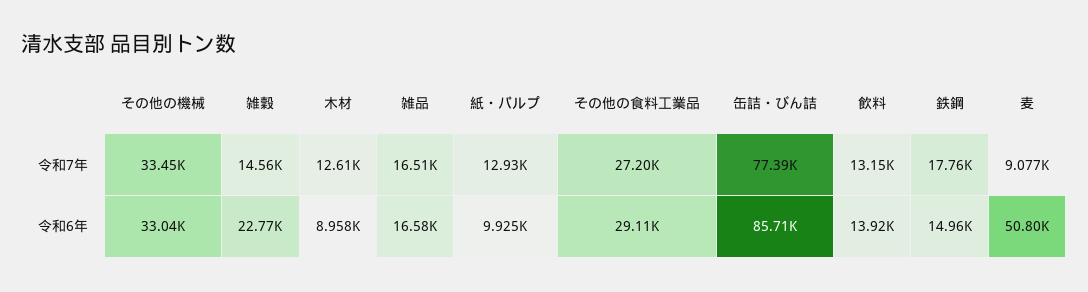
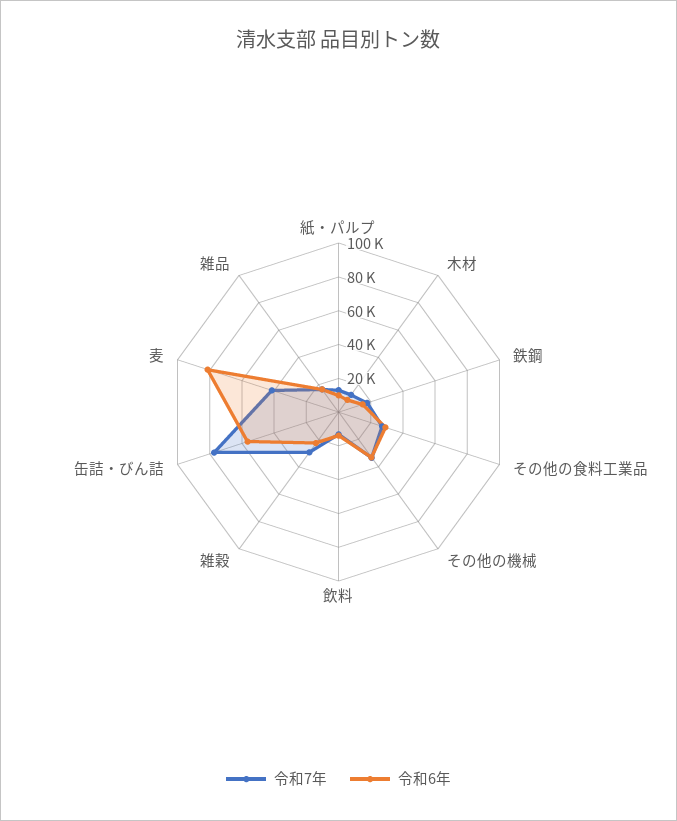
令和7年, 雑穀: 14560 -> 30000
令和7年, 麦: 9077 -> 40000
令和6年, 缶詰・びん詰: 85710 -> 55000
令和6年, 麦: 50800 -> 80000

